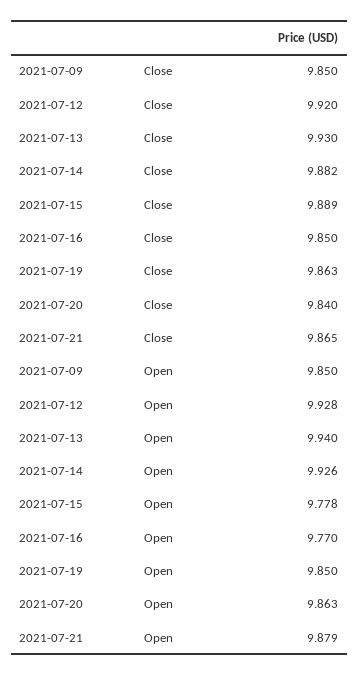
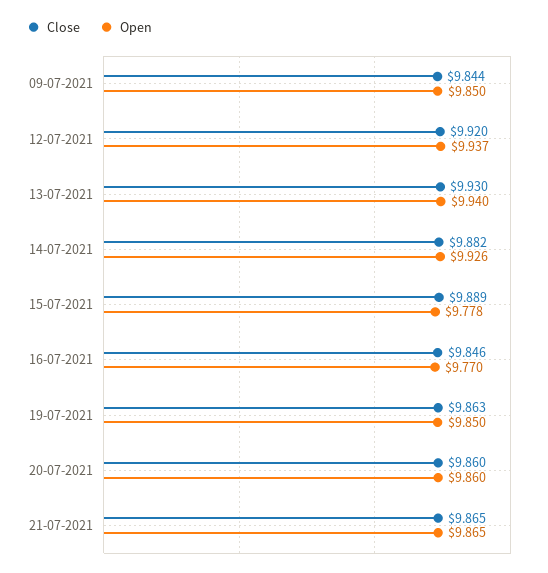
Close, 2021-07-09: 9.85 -> 9.844
Close, 2021-07-16: 9.85 -> 9.846
Close, 2021-07-20: 9.84 -> 9.86
Open, 2021-07-12: 9.928 -> 9.937
Open, 2021-07-20: 9.863 -> 9.86
Open, 2021-07-21: 9.879 -> 9.865

